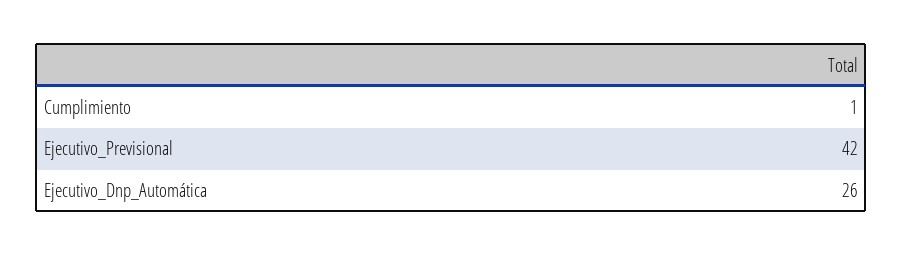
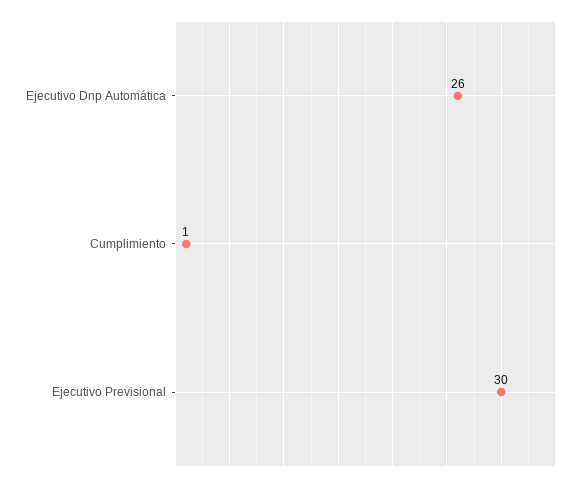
Ejecutivo_Previsional: 42 -> 30

